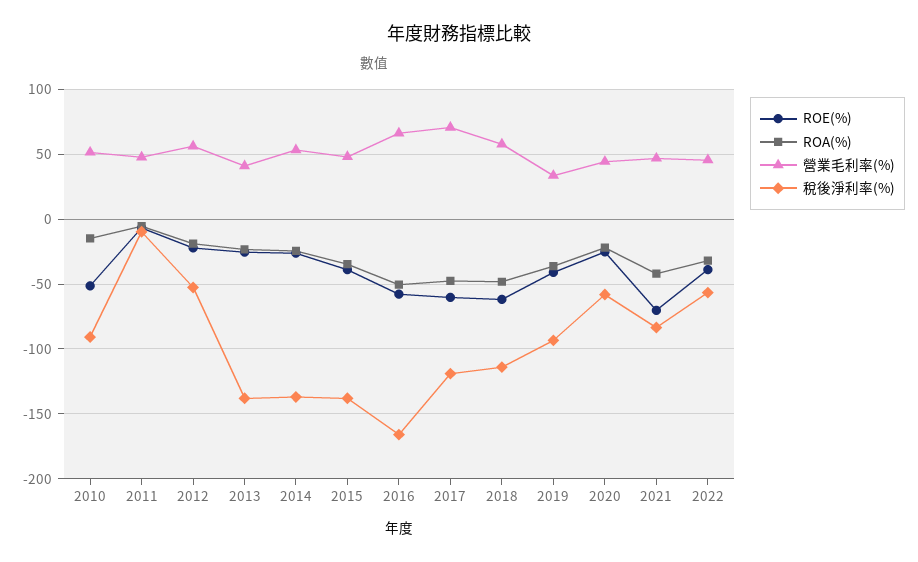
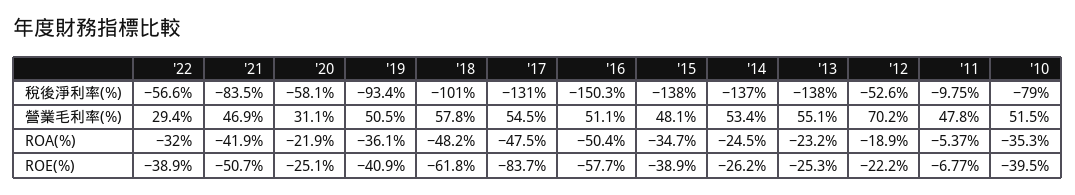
ROE(%), 2010: -50 -> -39.5
ROA(%), 2010: -15 -> -35.3
稅後淨利率(%), 2010: -90 -> -79
營業毛利率(%), 2012: 55 -> 70.2
營業毛利率(%), 2013: 40 -> 55.1
營業毛利率(%), 2016: 65 -> 51.1
稅後淨利率(%), 2016: -165 -> -150.3
ROE(%), 2017: -60 -> -83.7
營業毛利率(%), 2017: 70 -> 54.5
稅後淨利率(%), 2017: -120 -> -131
稅後淨利率(%), 2018: -115 -> -101
營業毛利率(%), 2019: 35 -> 50.5
營業毛利率(%), 2020: 45 -> 31.1
ROE(%), 2021: -70 -> -50.7
營業毛利率(%), 2022: 45 -> 29.4

